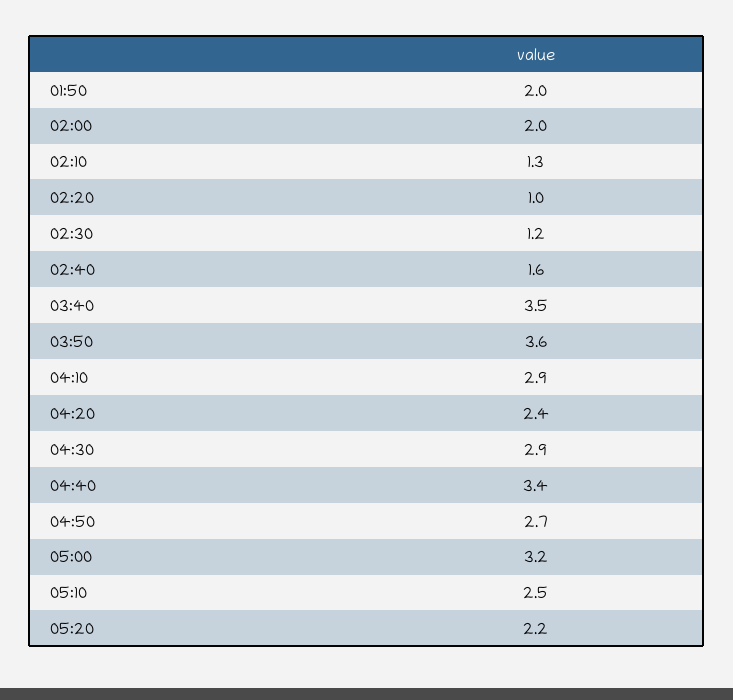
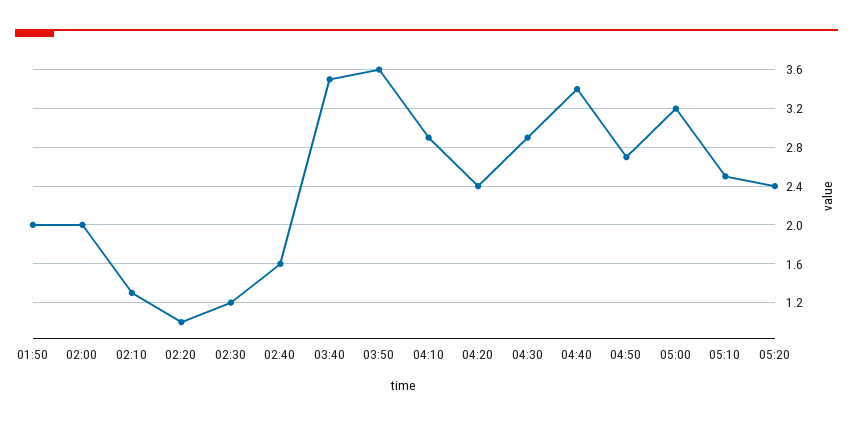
05:20: 2.2 -> 2.4

